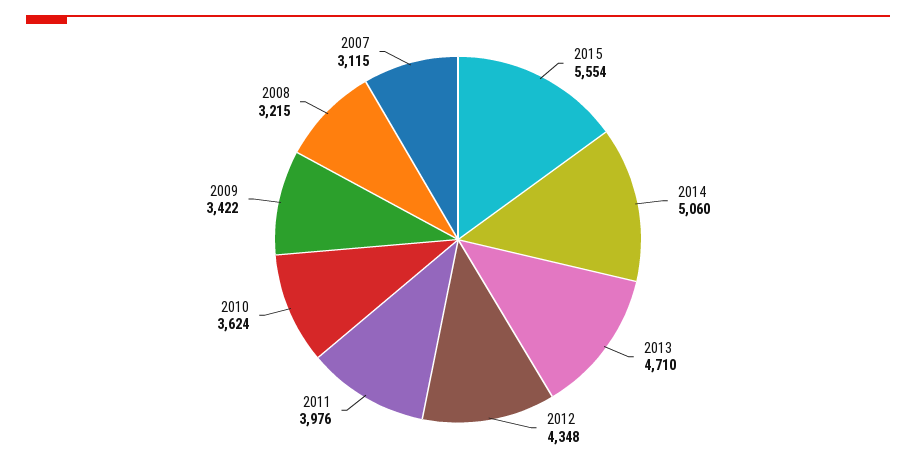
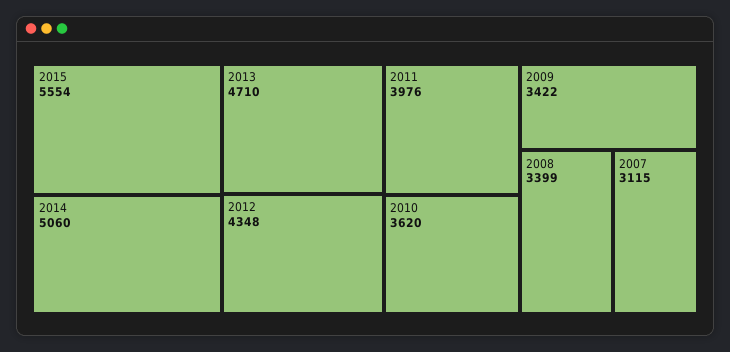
2010: 3624 -> 3620
2008: 3215 -> 3399

